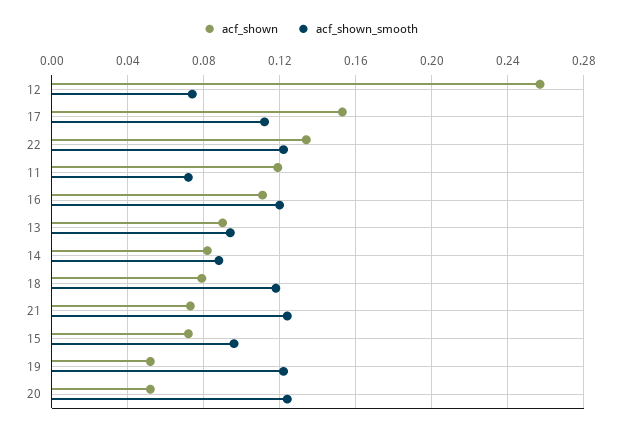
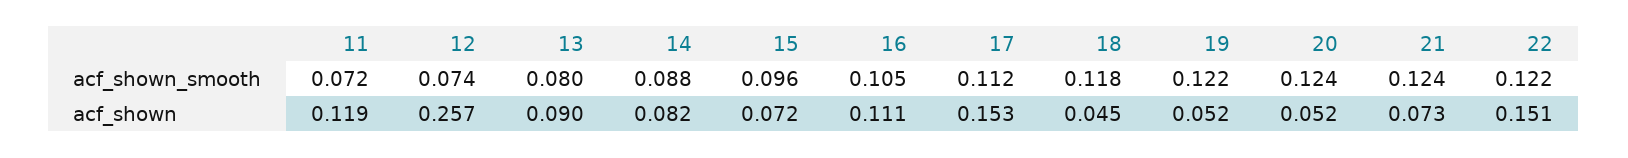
acf_shown, 22: 0.135 -> 0.151
acf_shown_smooth, 16: 0.12 -> 0.105
acf_shown_smooth, 13: 0.095 -> 0.08
acf_shown, 18: 0.08 -> 0.045

